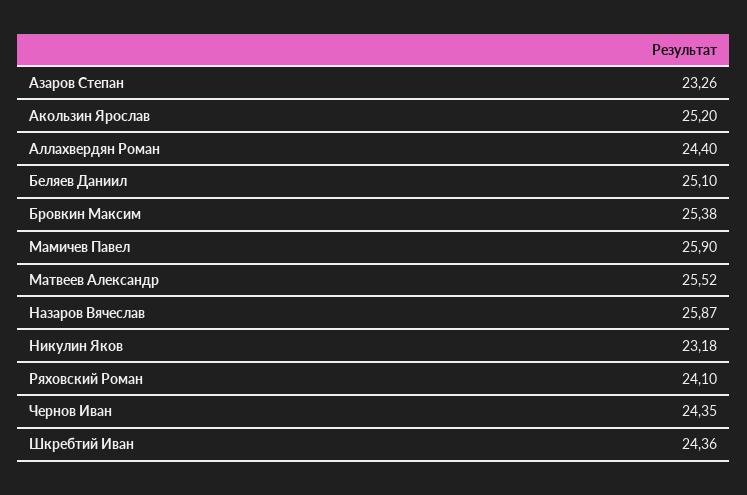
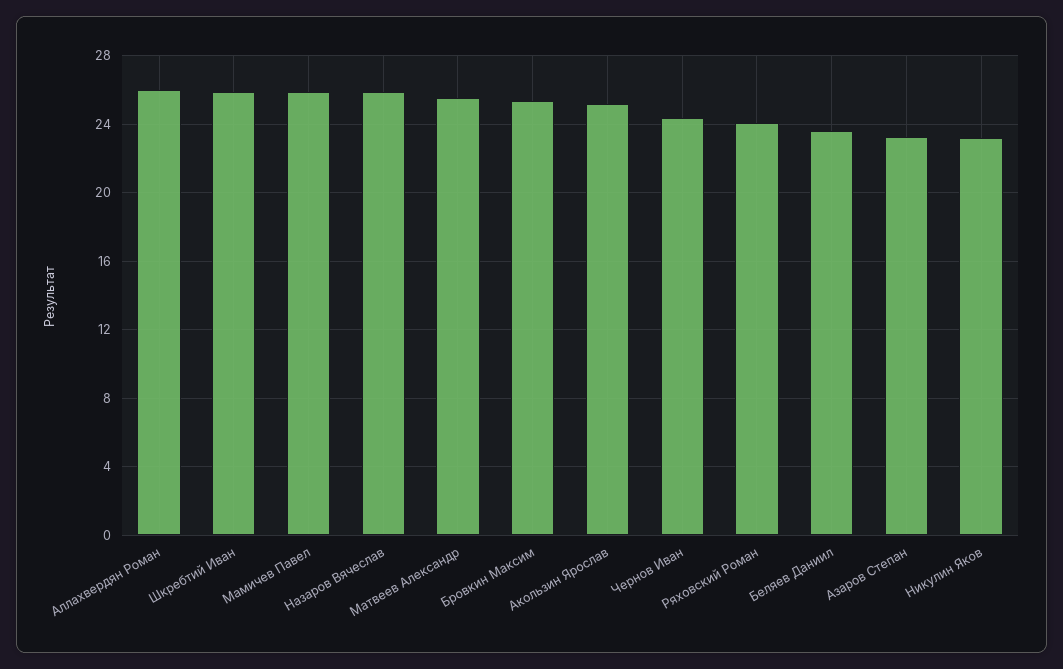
Аллахвердян Роман: 24.4 -> 26
Беляев Даниил: 25.1 -> 23.5
Шкребтий Иван: 24.36 -> 26

